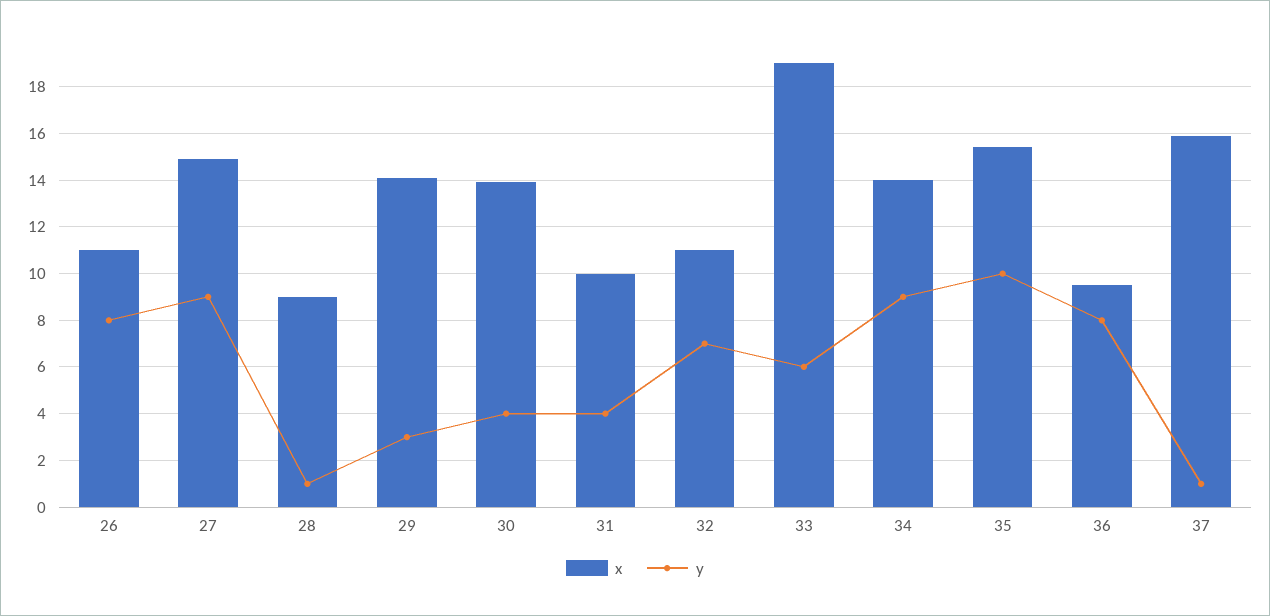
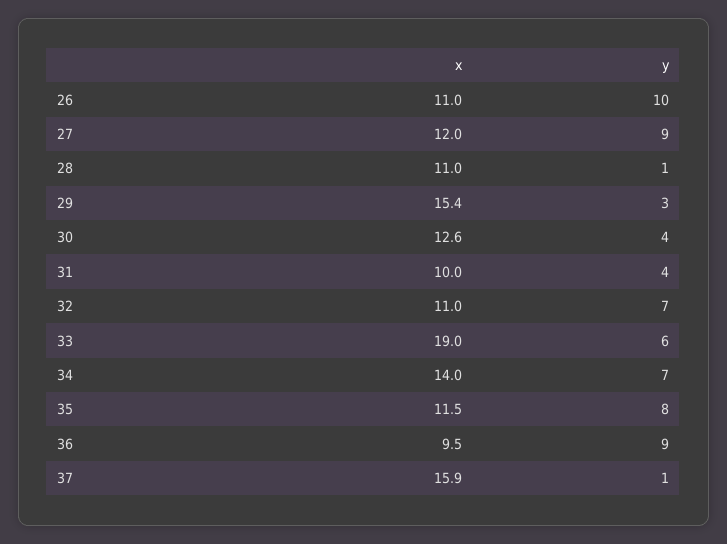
y, 26: 8 -> 10
x, 27: 15 -> 12
x, 28: 9 -> 11
x, 29: 14 -> 15.4
x, 30: 14 -> 12.6
y, 34: 9 -> 7
x, 35: 15.5 -> 11.5
y, 35: 10 -> 8
y, 36: 8 -> 9

